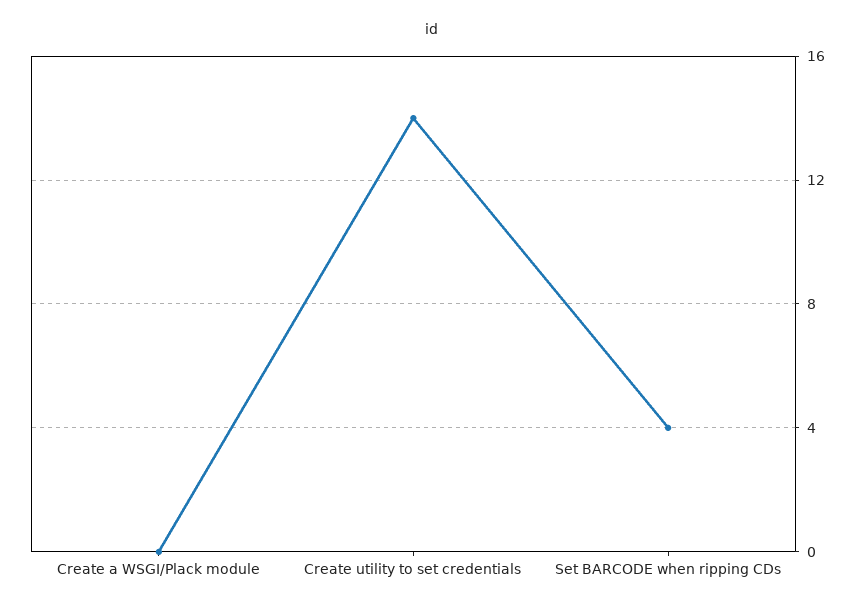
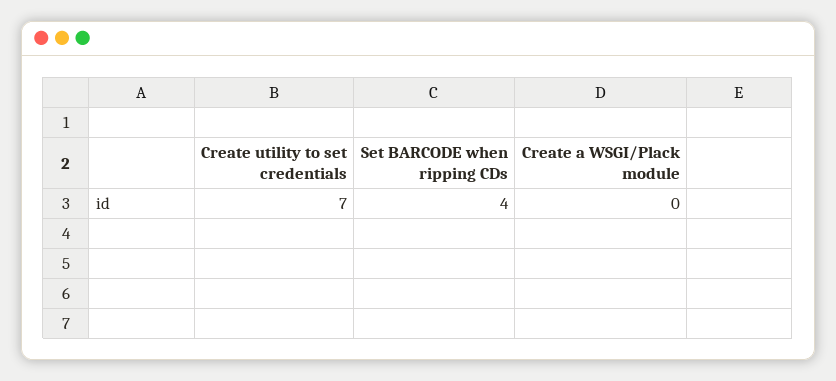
Create utility to set credentials: 14 -> 7

